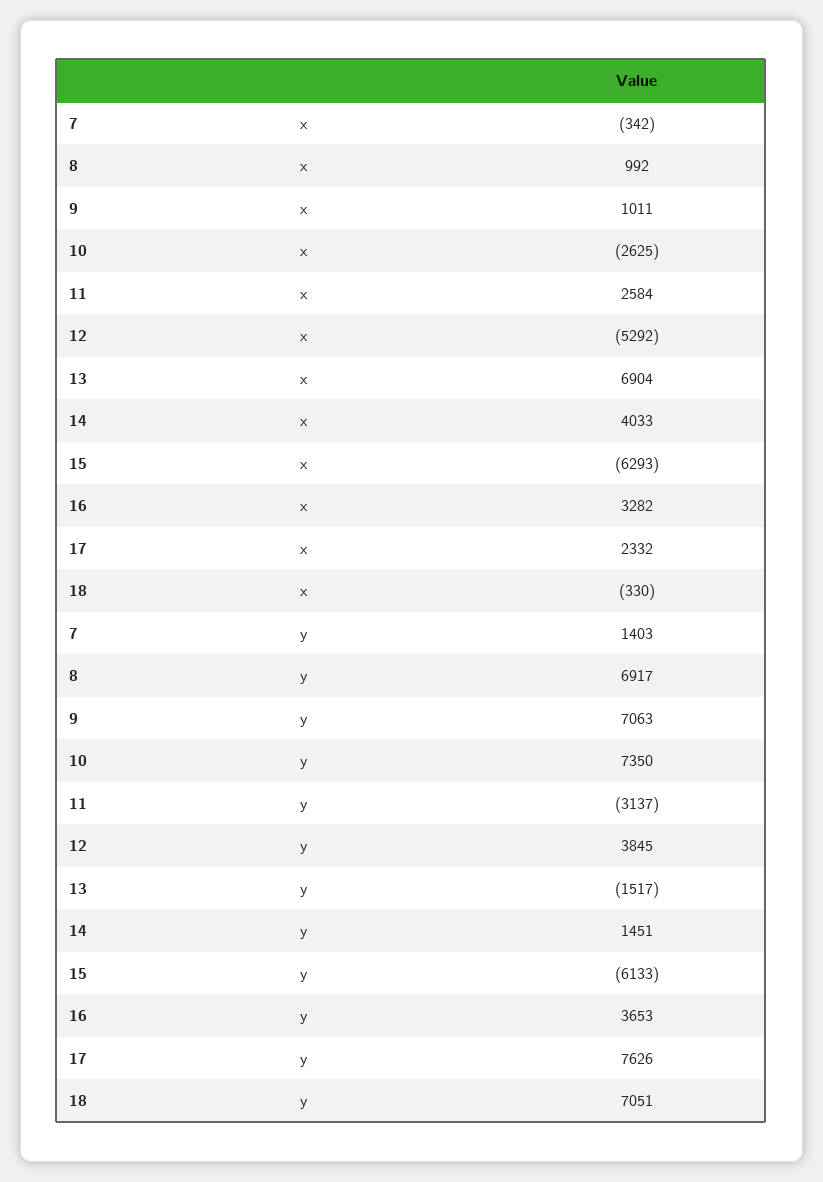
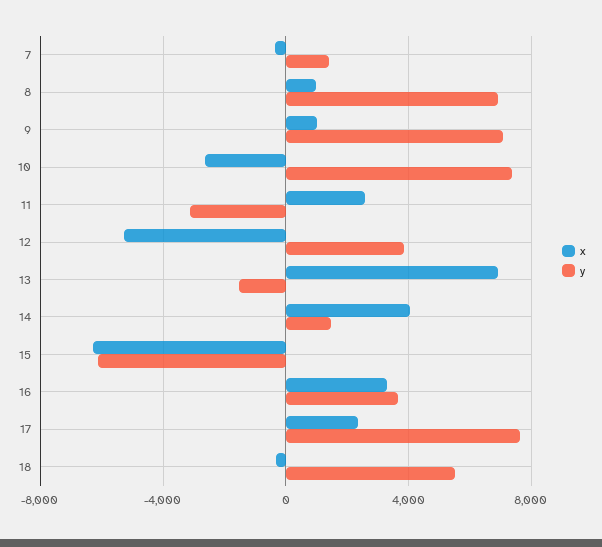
y, 18: 7051 -> 5500

